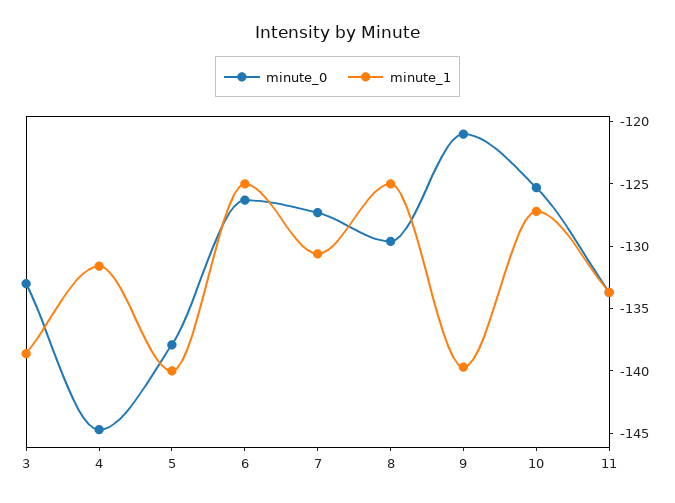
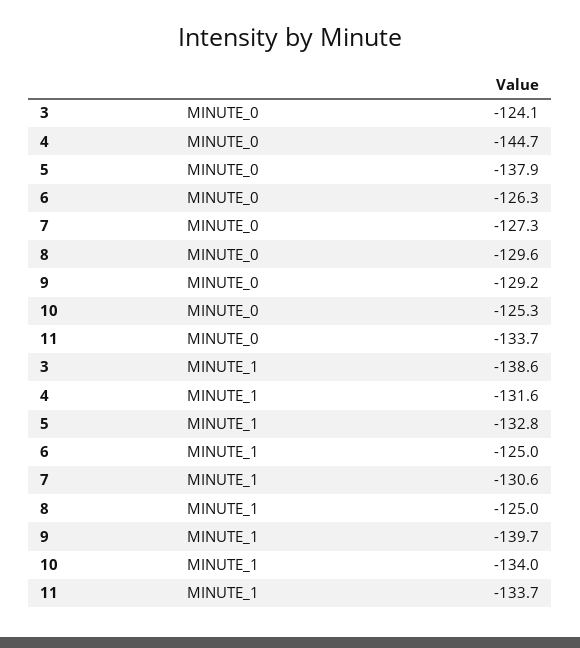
minute_0, 3: -133 -> -124.1
minute_1, 5: -140 -> -132.8
minute_0, 9: -121 -> -129.2
minute_1, 10: -127 -> -134

